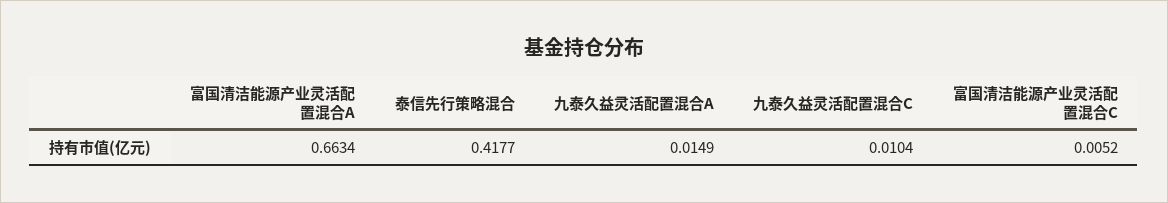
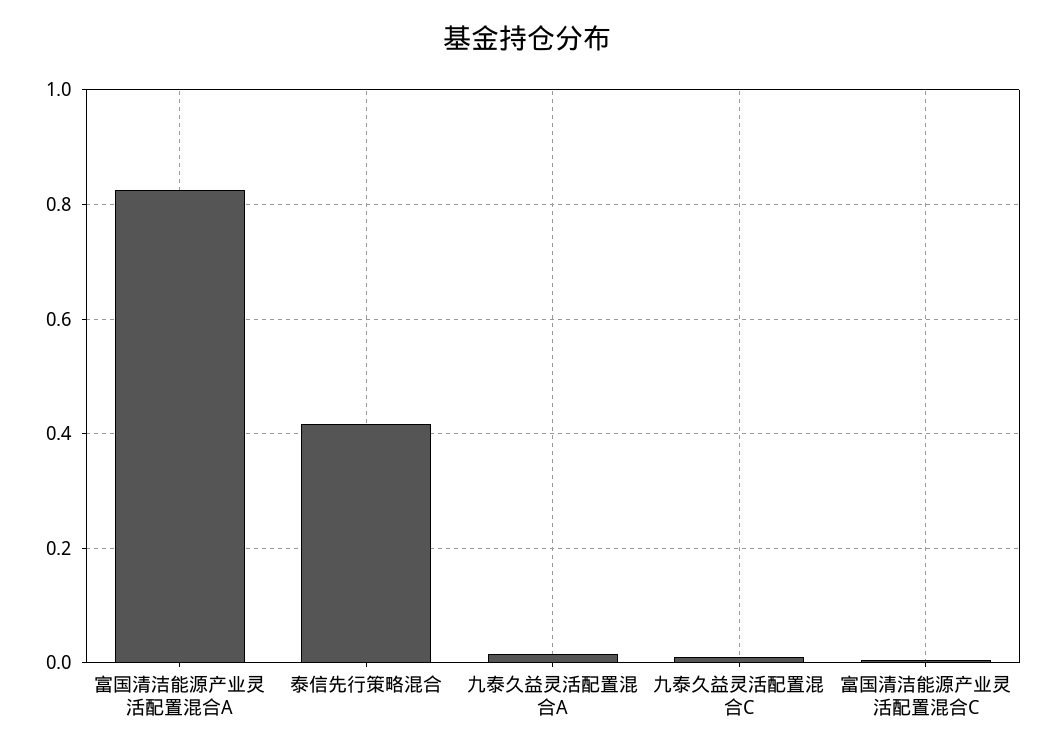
富国清洁能源产业灵活配置混合A: 0.6634 -> 0.82

